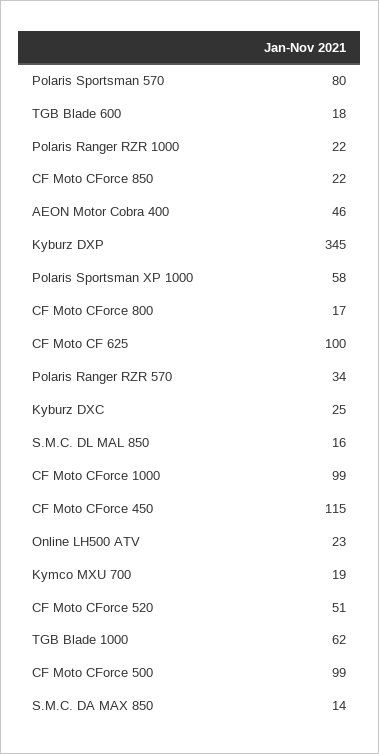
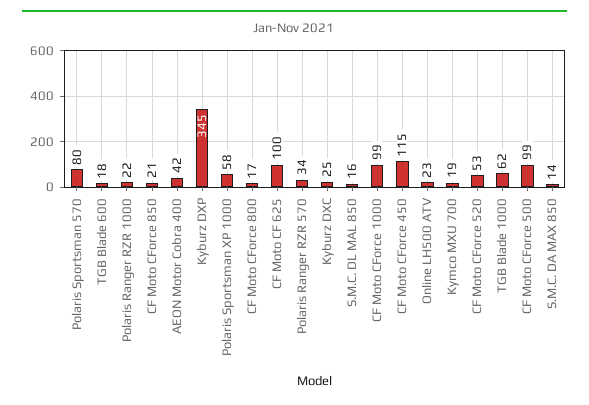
CF Moto CForce 850: 22 -> 21
AEON Motor Cobra 400: 46 -> 42
CF Moto CForce 520: 51 -> 53

